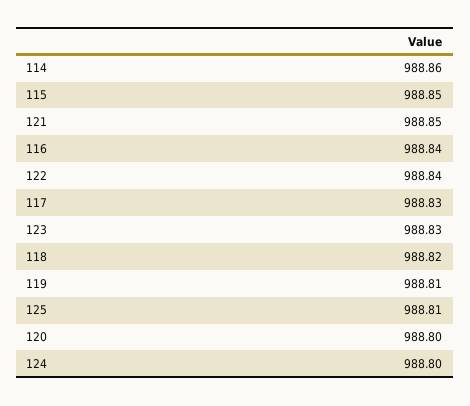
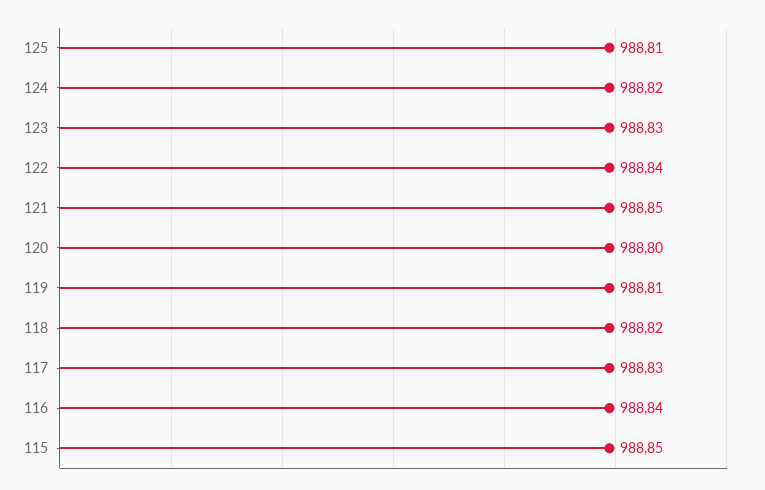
114: 988.86 -> none
124: 988.8 -> 988.82

